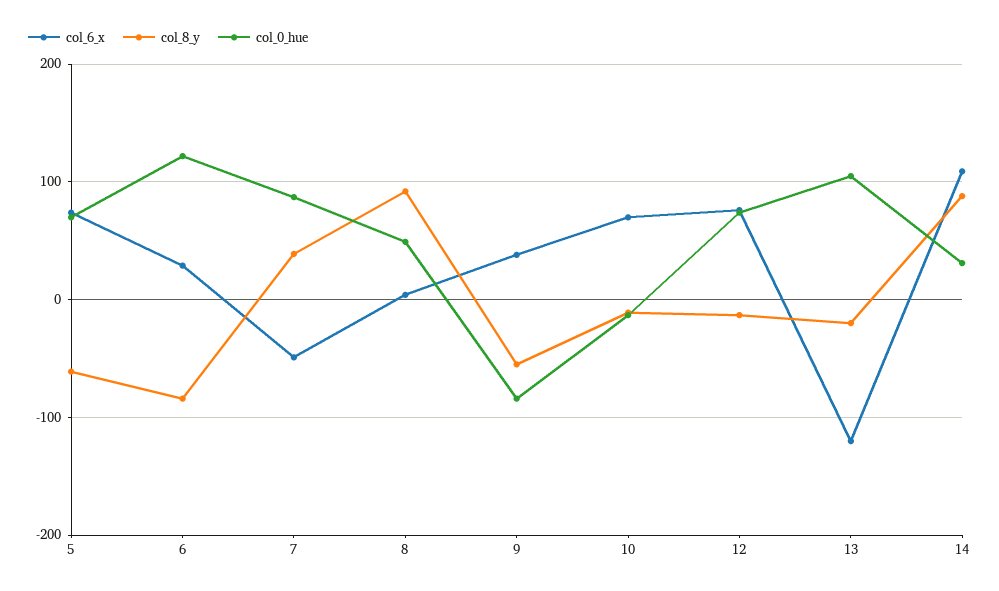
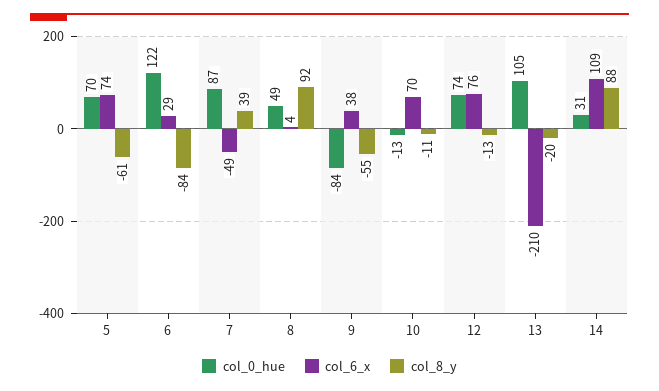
col_6_x, 13: -120 -> -210

